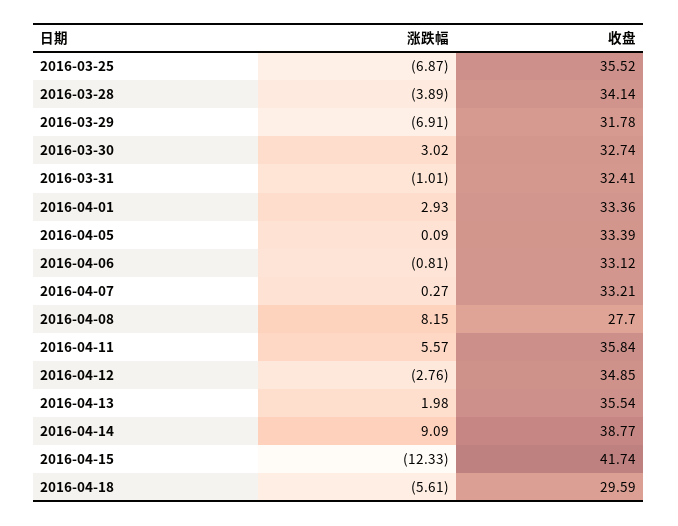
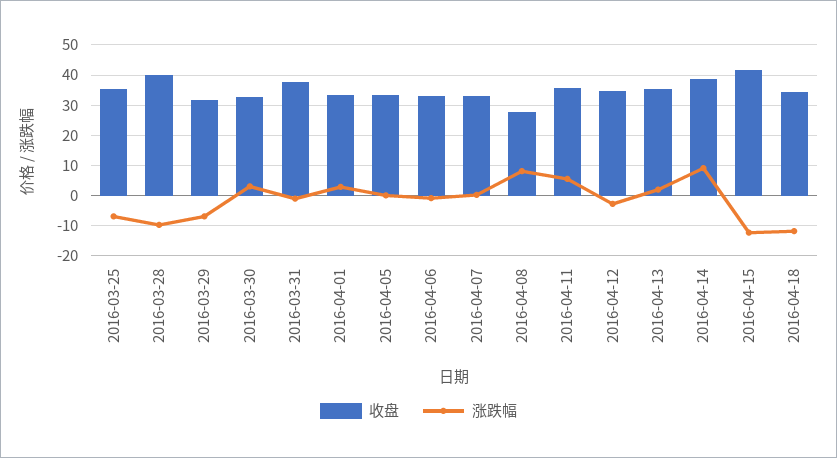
涨跌幅, 2016-03-28: -3.89 -> -10
收盘, 2016-03-28: 34.14 -> 40
收盘, 2016-03-31: 32.41 -> 38
涨跌幅, 2016-04-18: -5.61 -> -12
收盘, 2016-04-18: 29.59 -> 34

